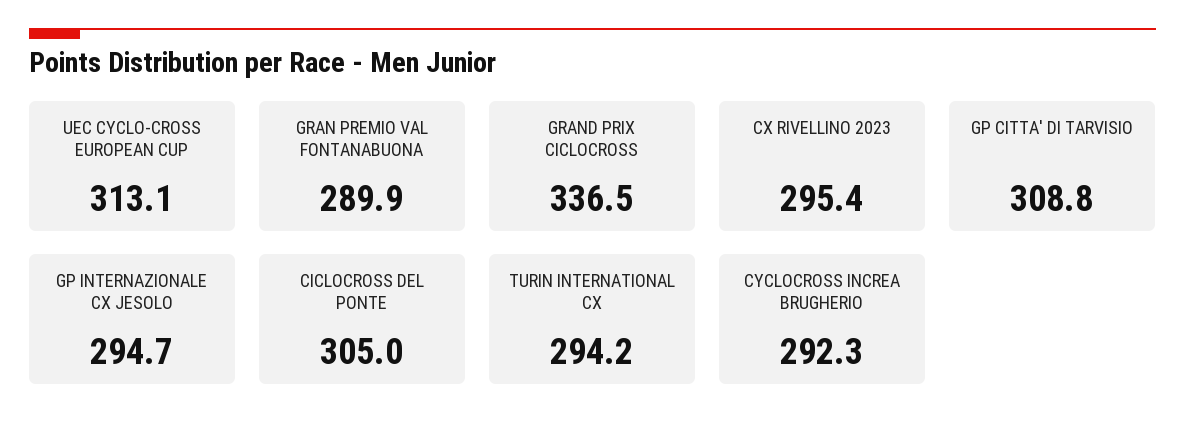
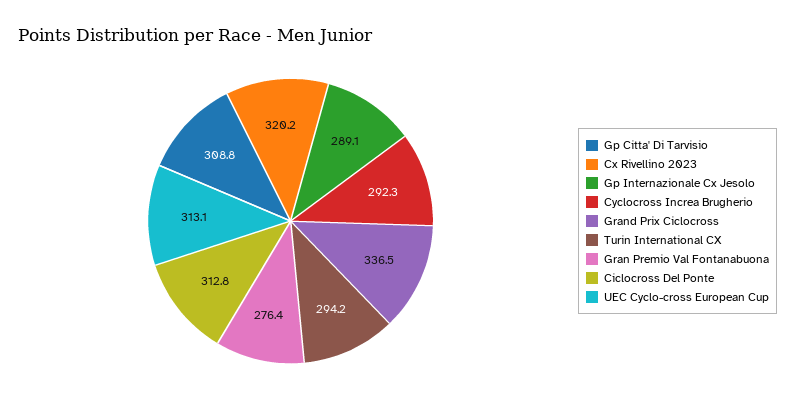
GRAN PREMIO VAL FONTANABUONA: 289.9 -> 276.4
CX RIVELLINO 2023: 295.4 -> 320.2
GP INTERNAZIONALE CX JESOLO: 294.7 -> 289.1
CICLOCROSS DEL PONTE: 305 -> 312.8

